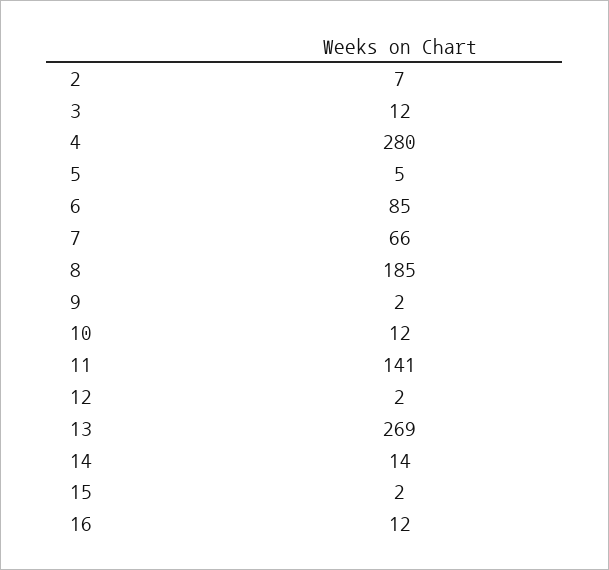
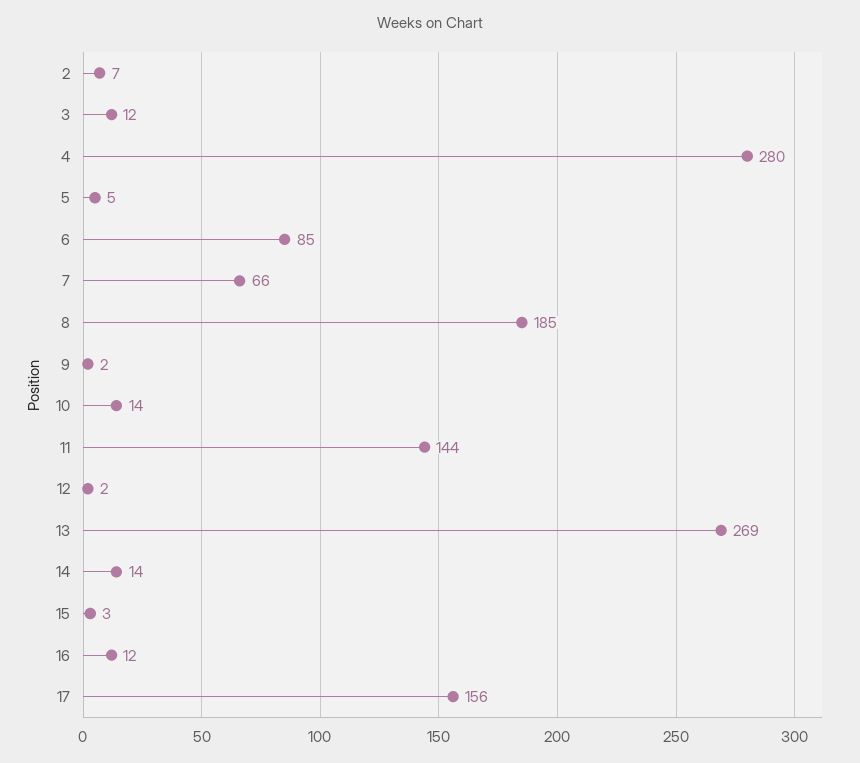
10: 12 -> 14
11: 141 -> 144
15: 2 -> 3
17: none -> 156

